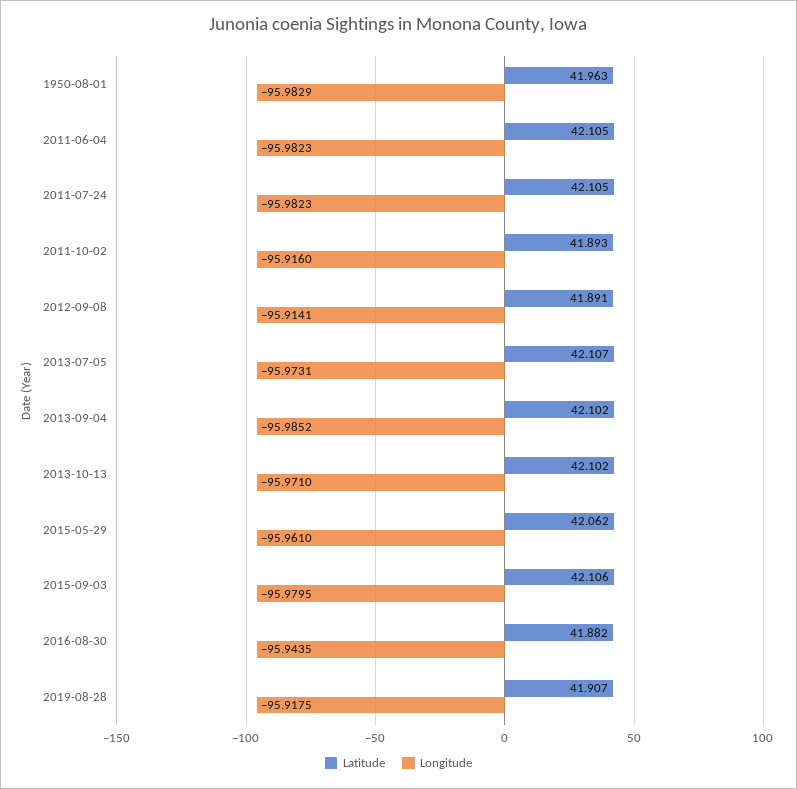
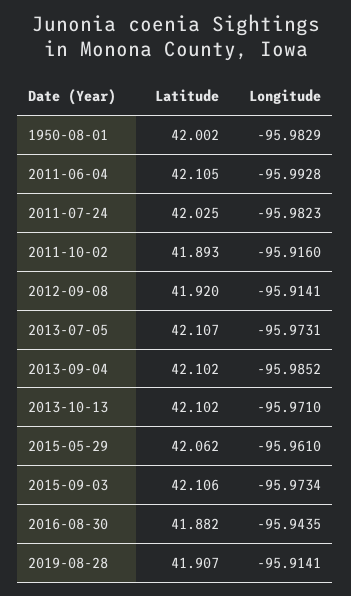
Latitude, 1950-08-01: 41.963 -> 42.002
Longitude, 2011-06-04: -95.9823 -> -95.9928
Latitude, 2011-07-24: 42.105 -> 42.025
Latitude, 2012-09-08: 41.891 -> 41.92
Longitude, 2015-09-03: -95.9795 -> -95.9734
Longitude, 2019-08-28: -95.9175 -> -95.9141

